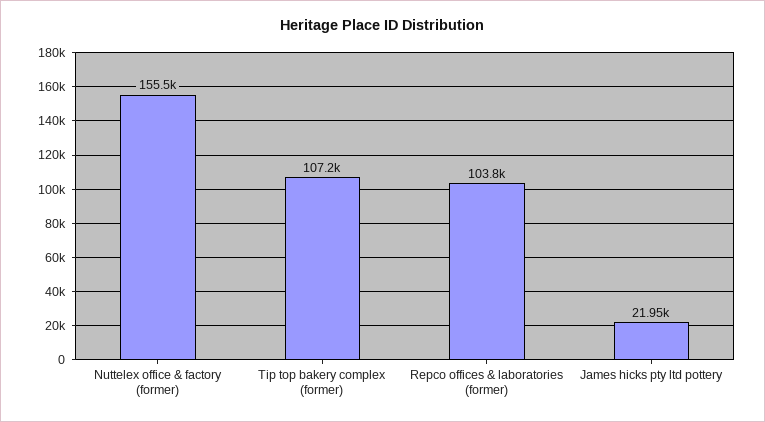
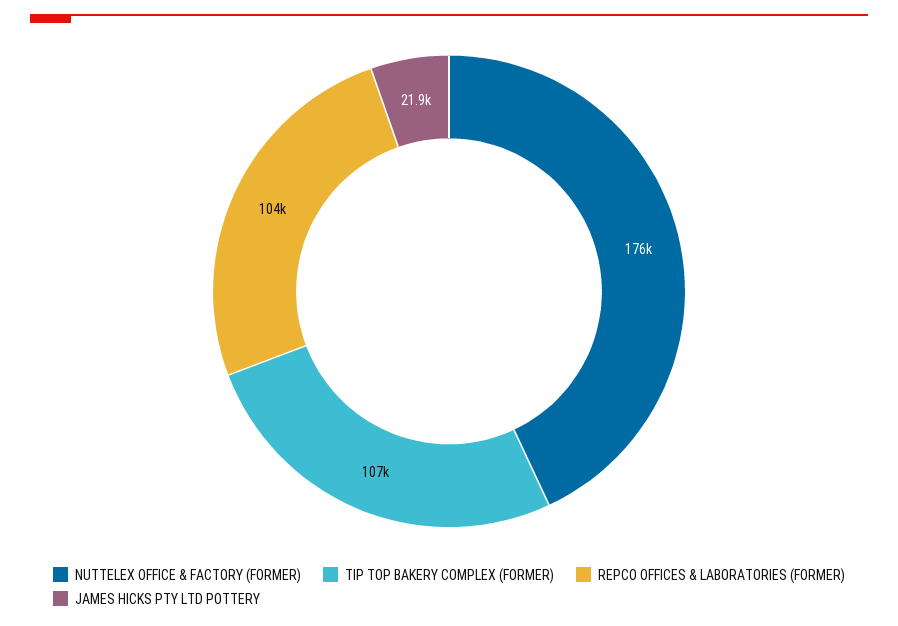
Nuttelex office & factory (former): 155500 -> 176000

